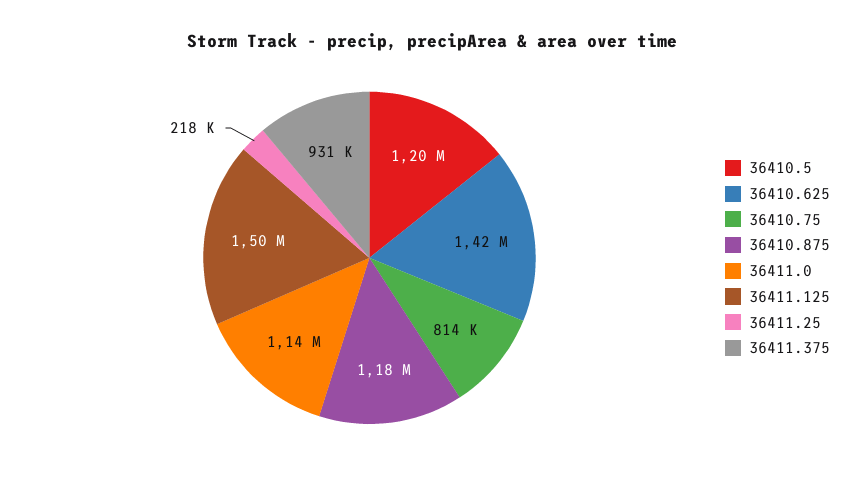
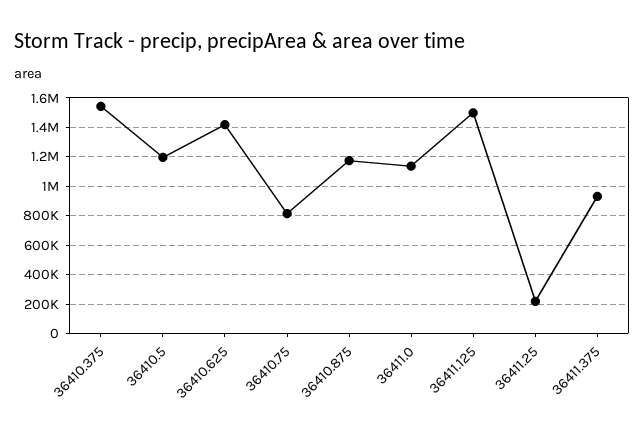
36410.375: none -> 1550000

